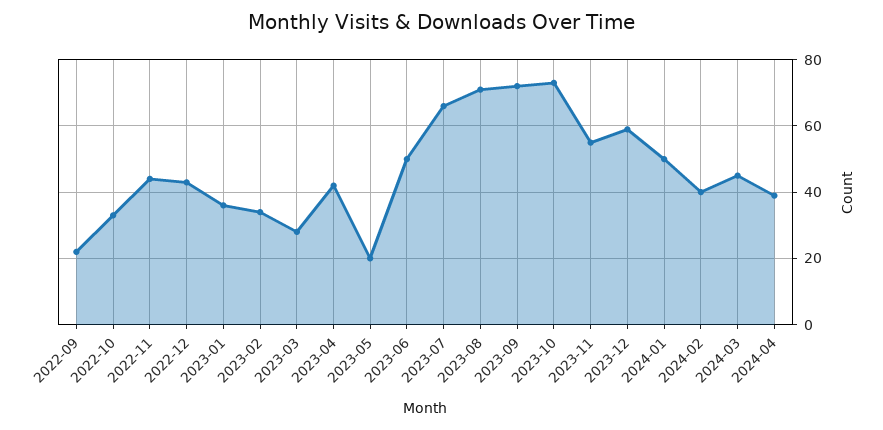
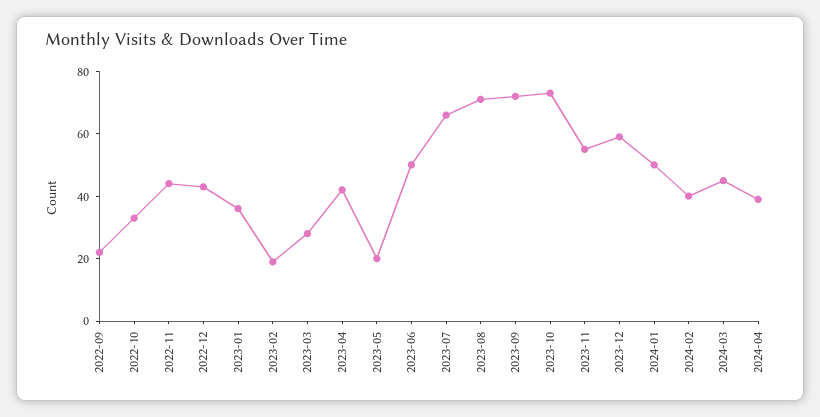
2023-02: 35 -> 20

